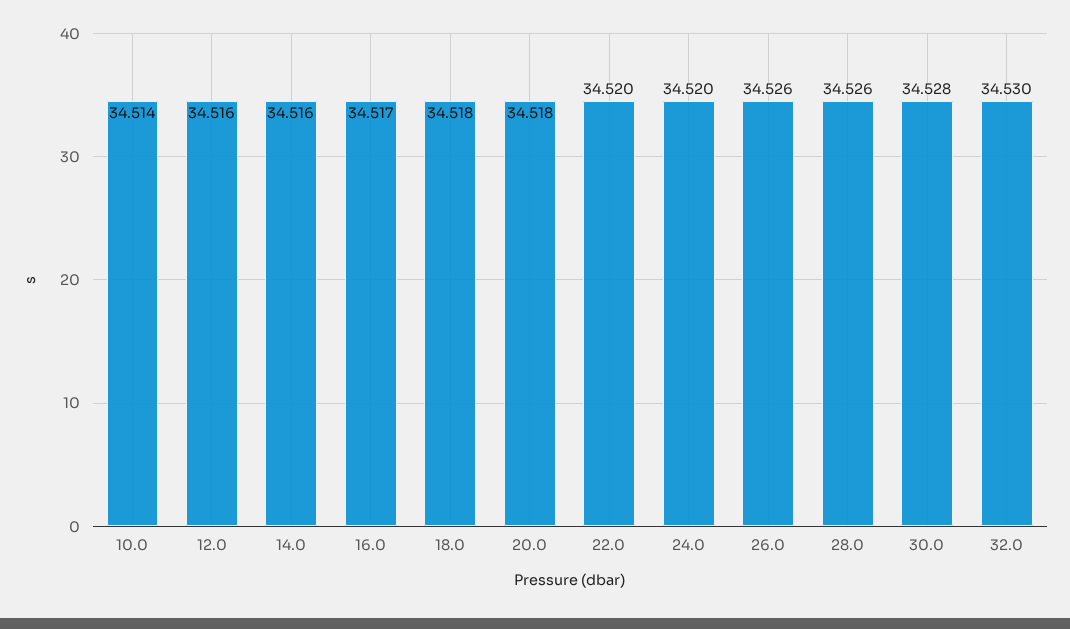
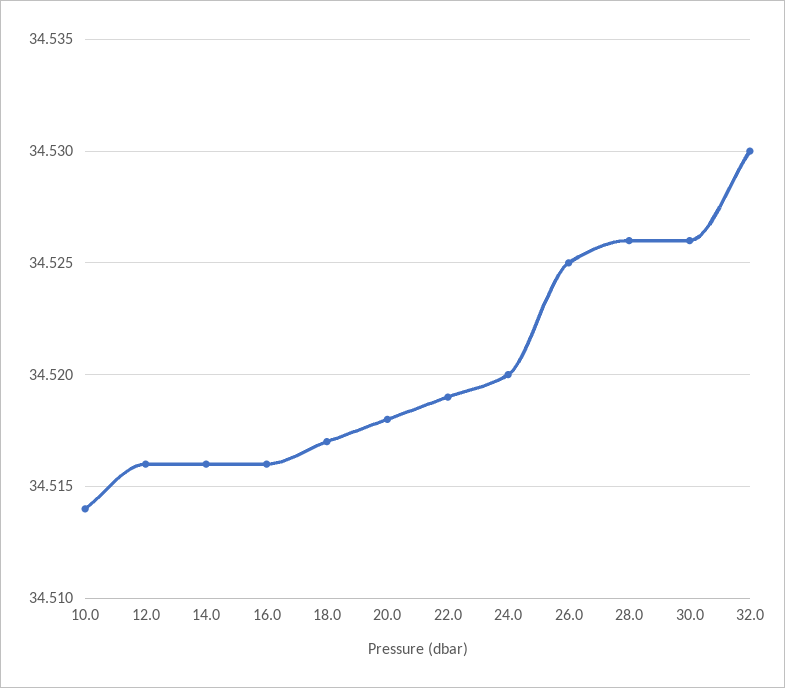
16.0: 34.517 -> 34.516
18.0: 34.518 -> 34.517
22.0: 34.52 -> 34.519
26.0: 34.526 -> 34.525
30.0: 34.528 -> 34.526

